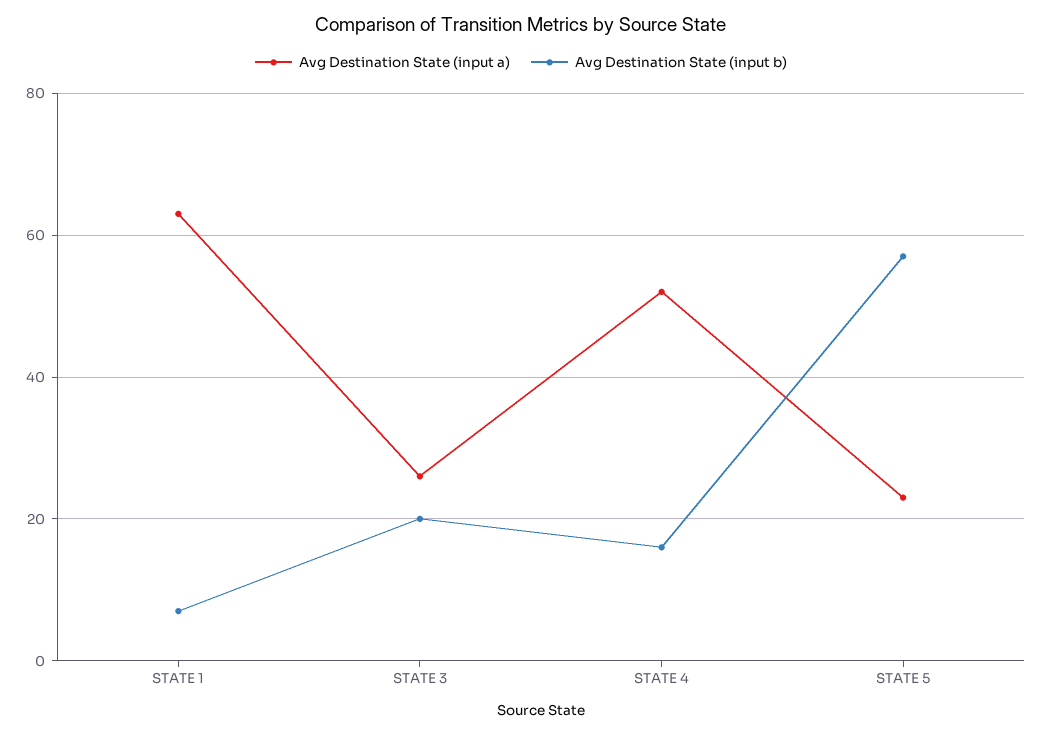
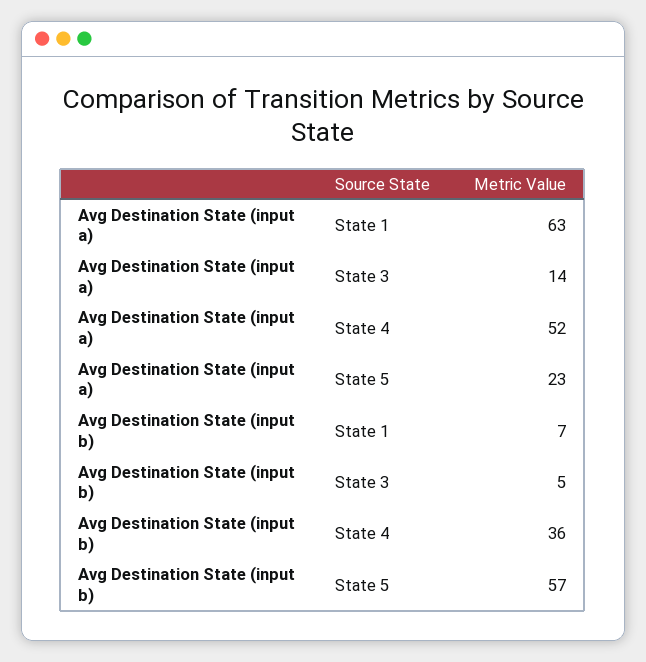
Avg Destination State (input a), STATE 3: 25 -> 14
Avg Destination State (input b), STATE 3: 20 -> 5
Avg Destination State (input b), STATE 4: 15 -> 36

